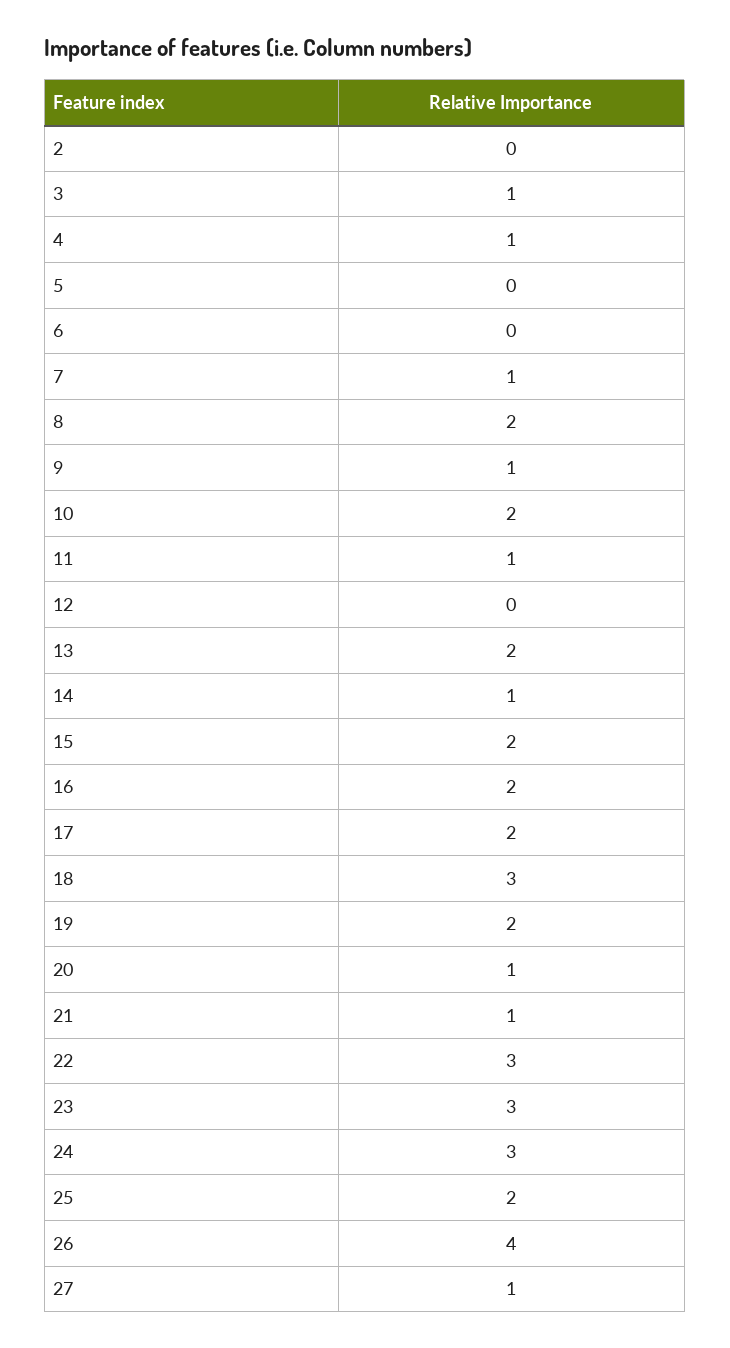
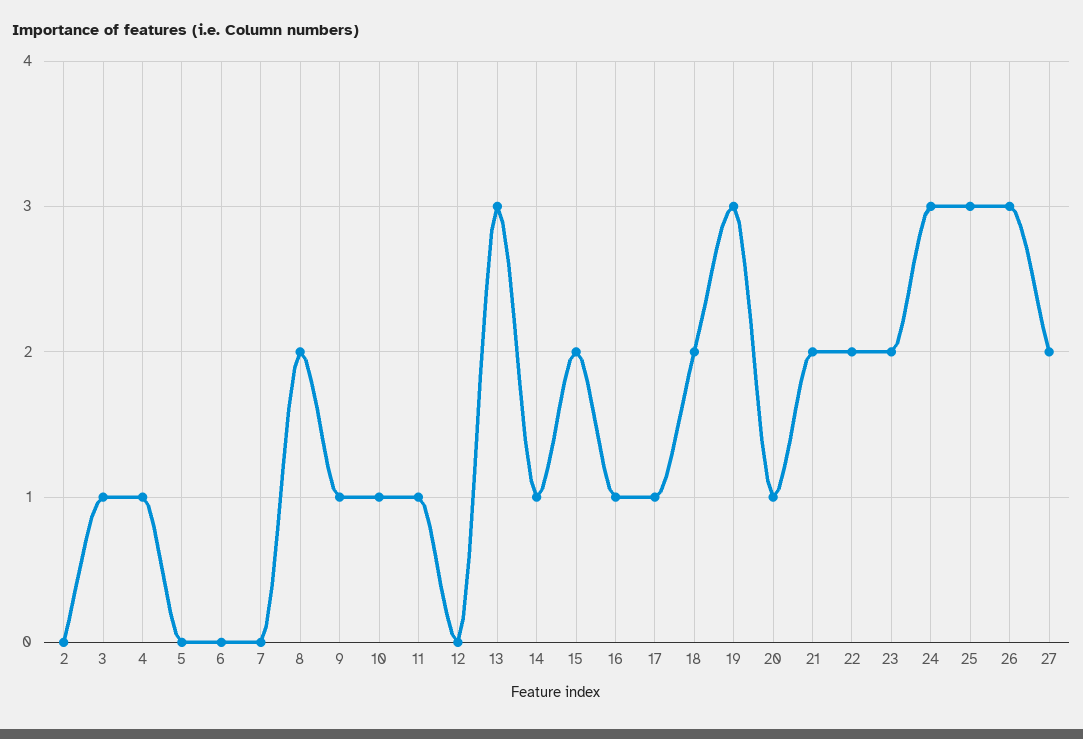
7: 1 -> 0
10: 2 -> 1
13: 2 -> 3
16: 2 -> 1
17: 2 -> 1
18: 3 -> 2
19: 2 -> 3
21: 1 -> 2
22: 3 -> 2
23: 3 -> 2
25: 2 -> 3
26: 4 -> 3
27: 1 -> 2

